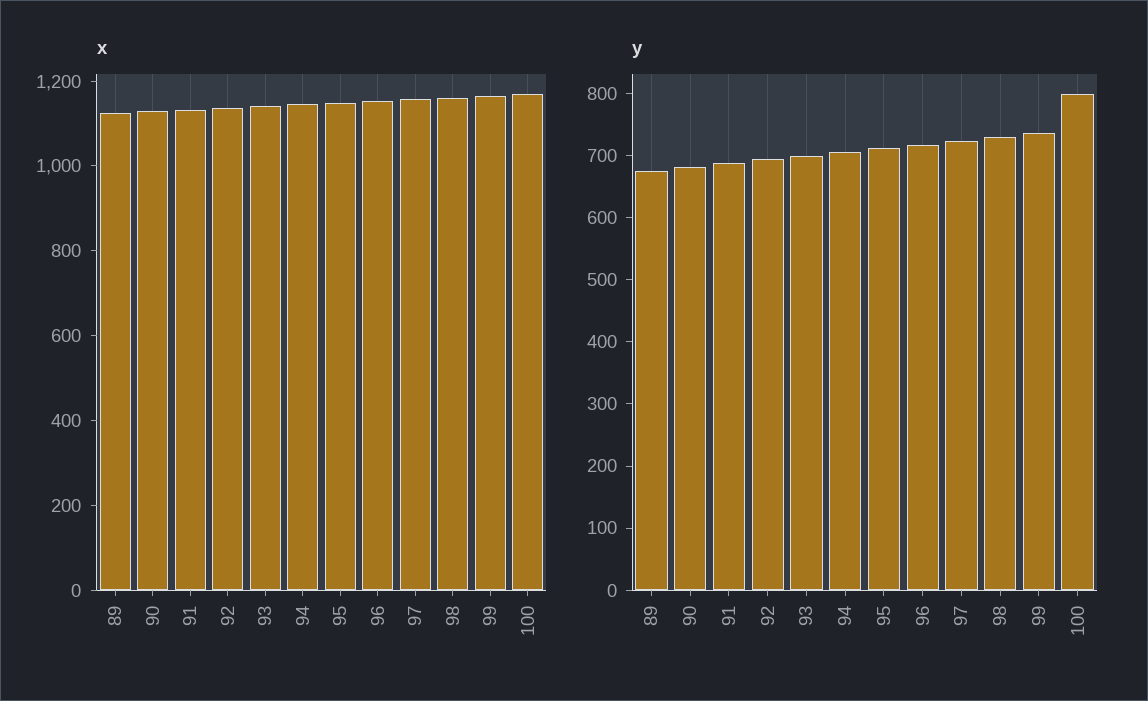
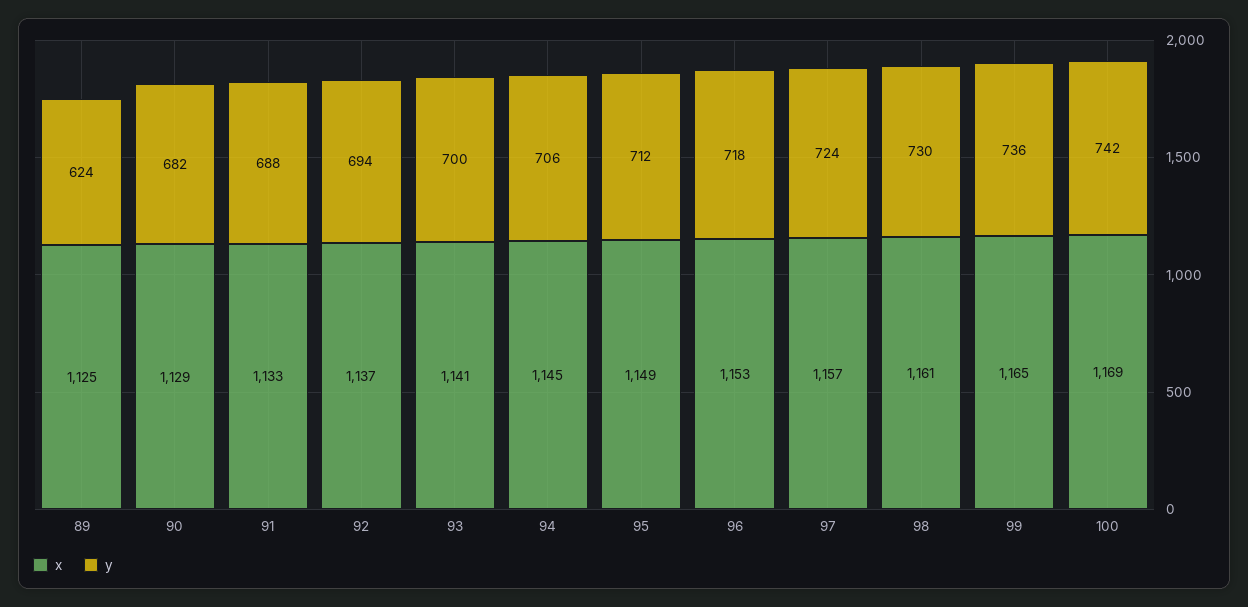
y, 89: 680 -> 624
y, 100: 800 -> 742

